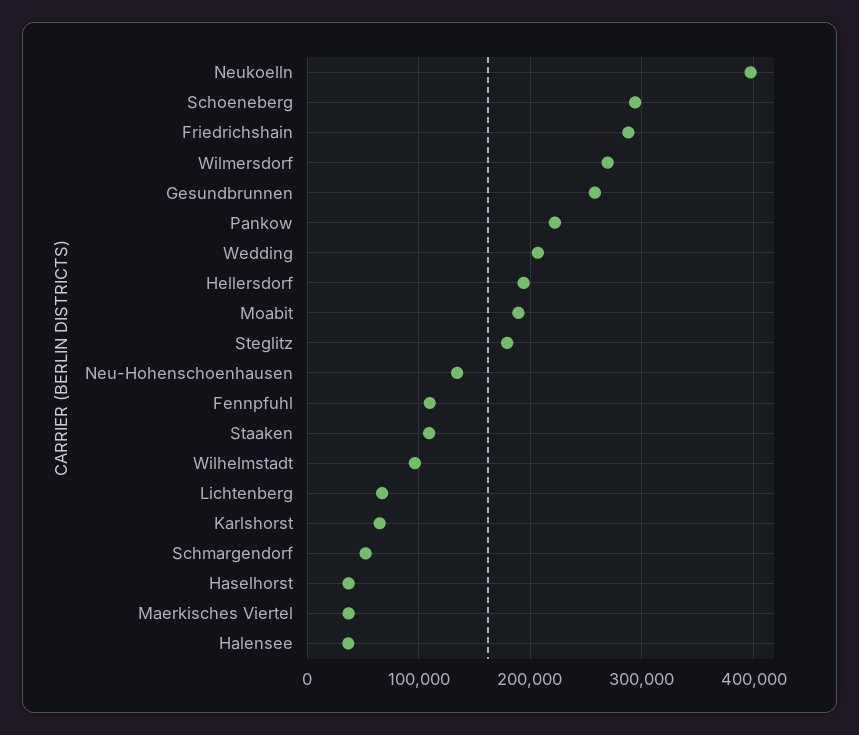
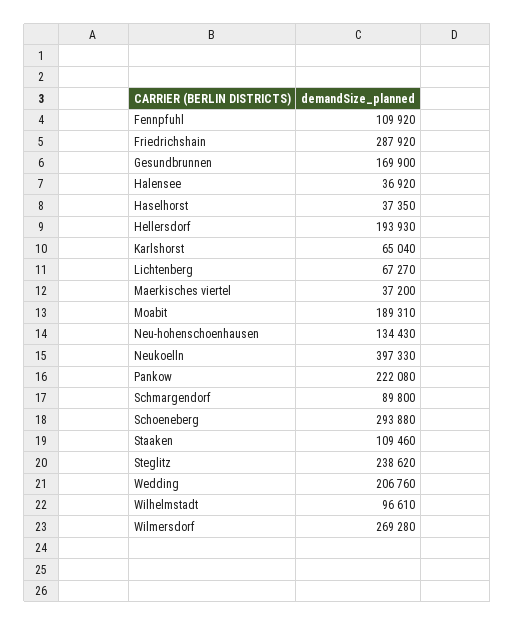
Gesundbrunnen: 260000 -> 169900
Steglitz: 180000 -> 238620
Schmargendorf: 50000 -> 89800

